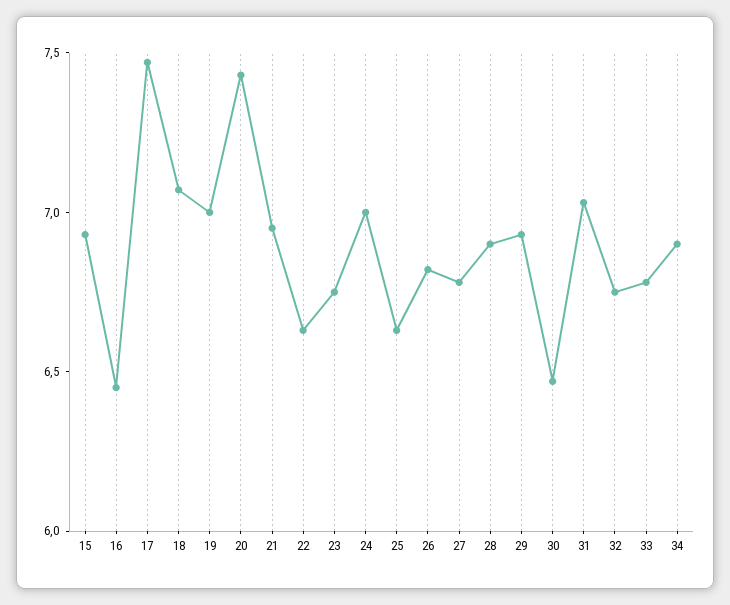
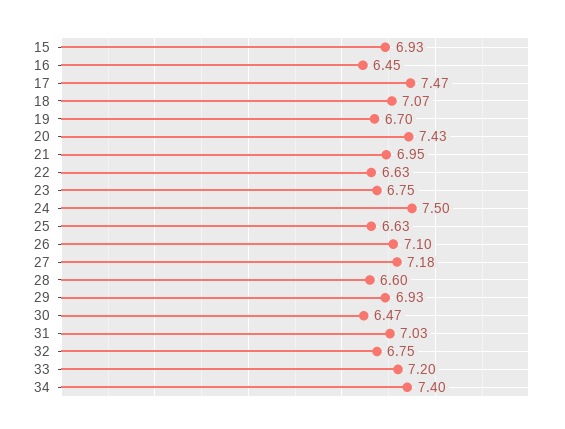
19: 7 -> 6.7
24: 7 -> 7.5
26: 6.8 -> 7.1
27: 6.8 -> 7.18
28: 6.9 -> 6.6
33: 6.8 -> 7.2
34: 6.9 -> 7.4

